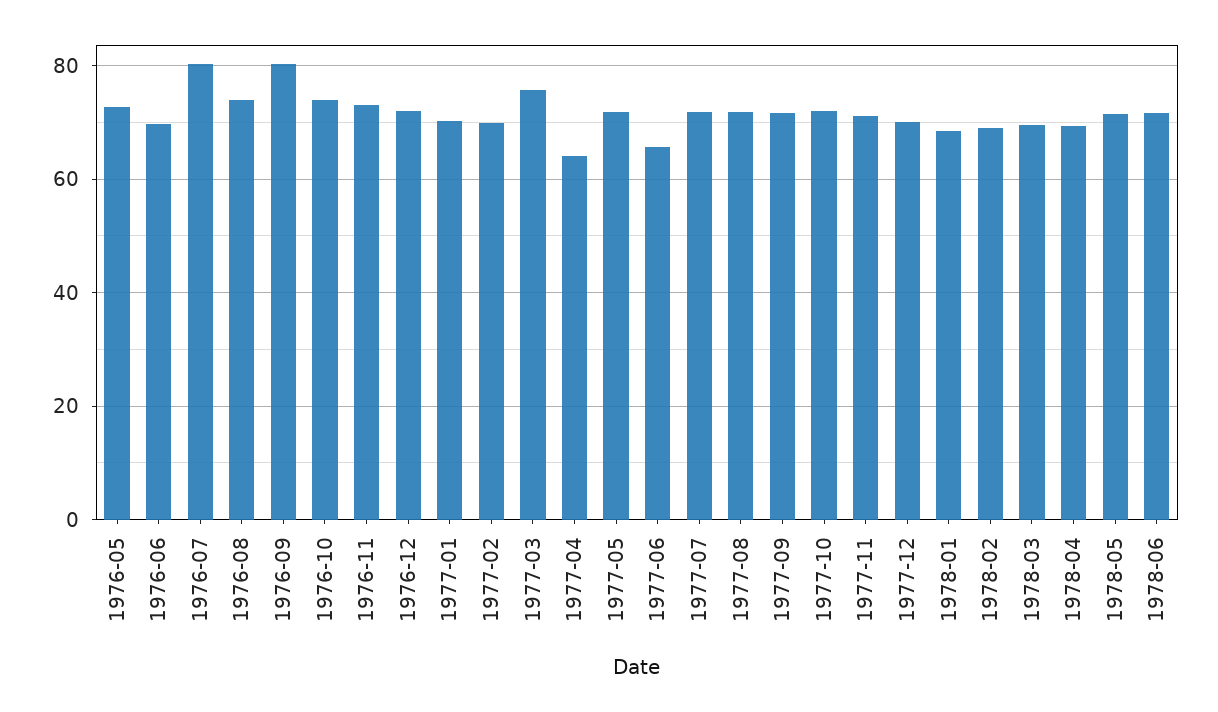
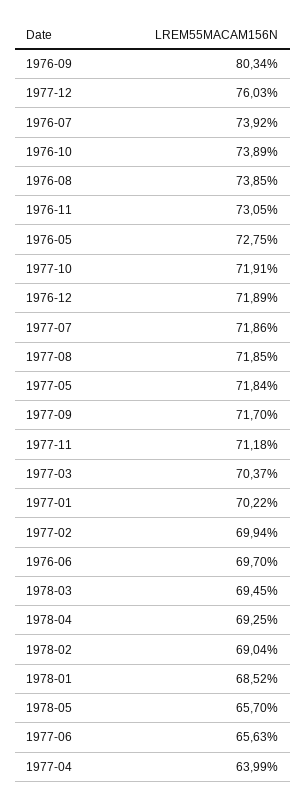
1976-07: 80 -> 73.92
1977-03: 76 -> 70.37
1977-12: 70 -> 76.03
1978-05: 72 -> 65.7
1978-06: 72 -> none

